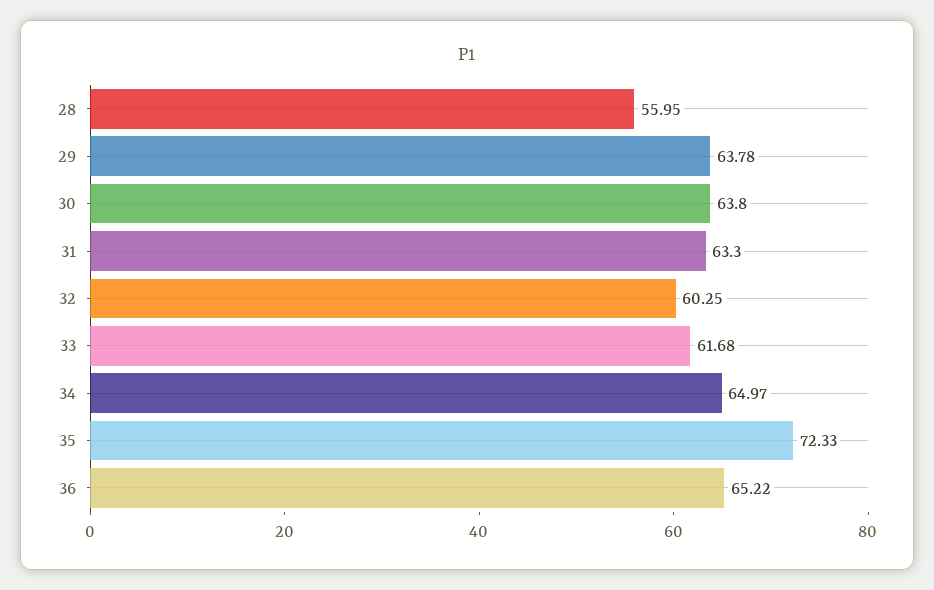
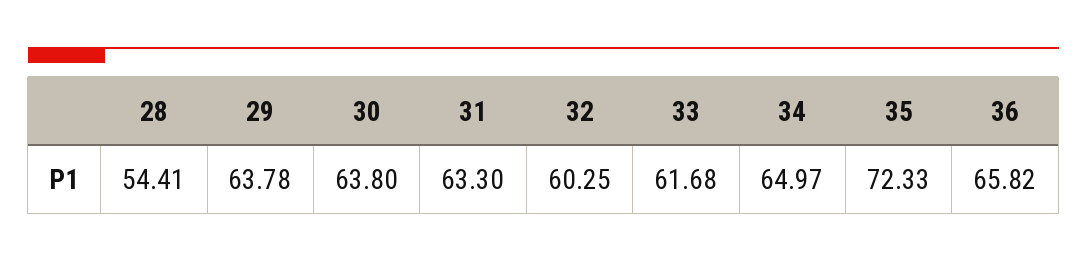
28: 55.95 -> 54.41
36: 65.22 -> 65.82

